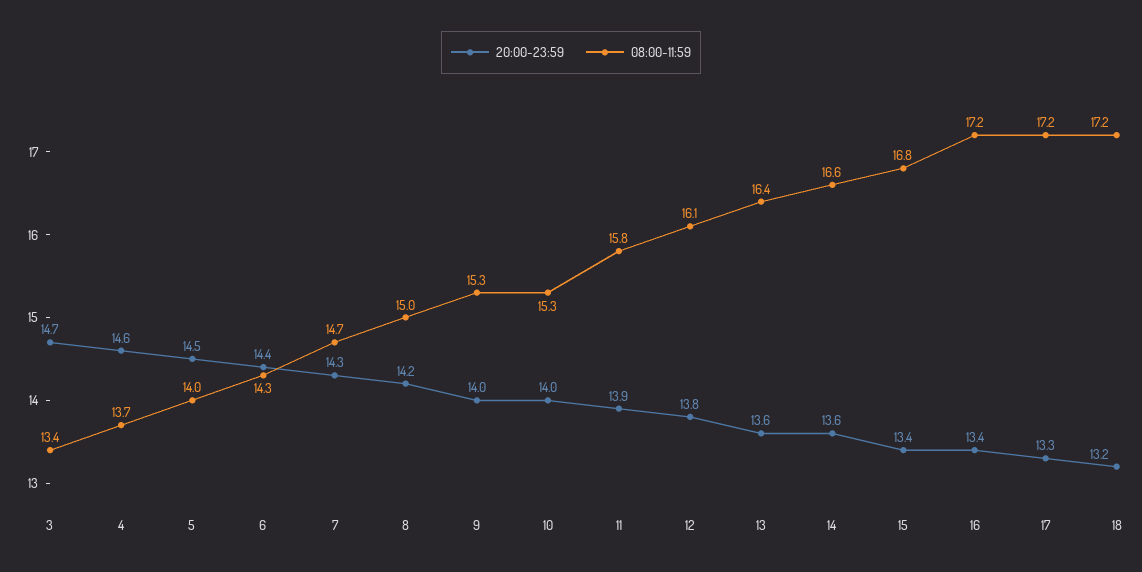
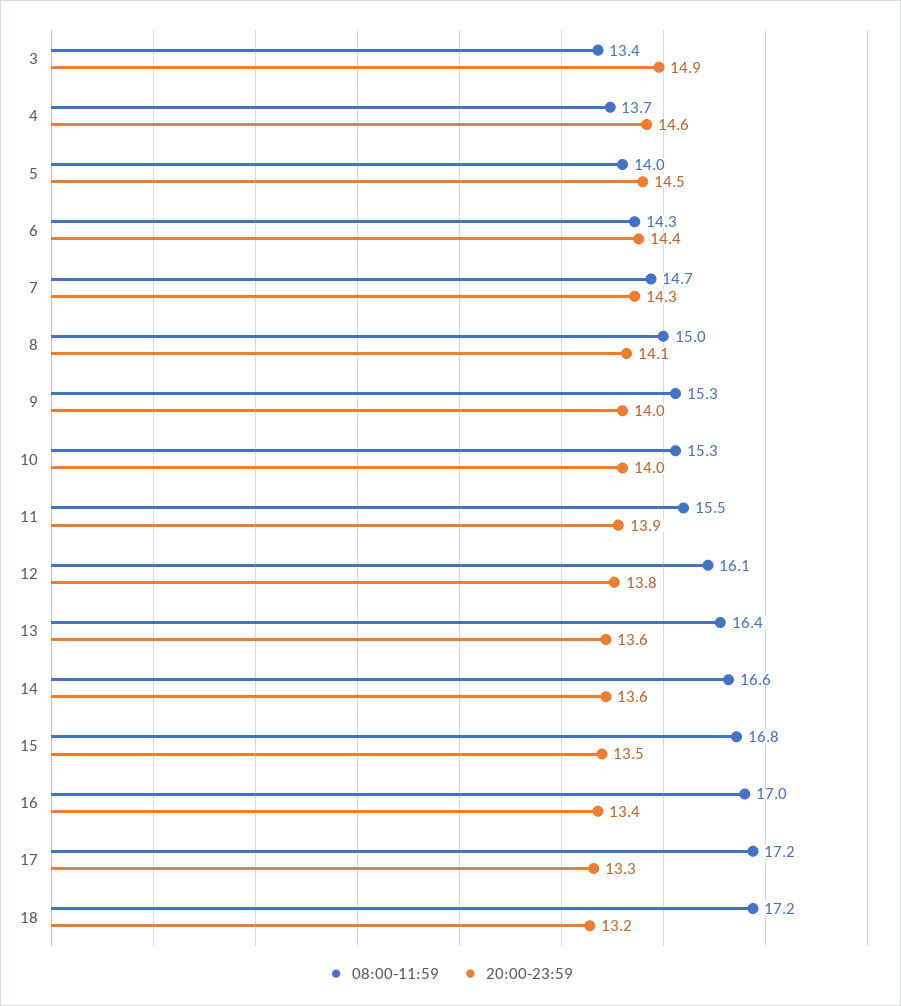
20:00-23:59, 3: 14.7 -> 14.9
20:00-23:59, 8: 14.2 -> 14.1
08:00-11:59, 11: 15.8 -> 15.5
20:00-23:59, 15: 13.4 -> 13.5
08:00-11:59, 16: 17.2 -> 17

